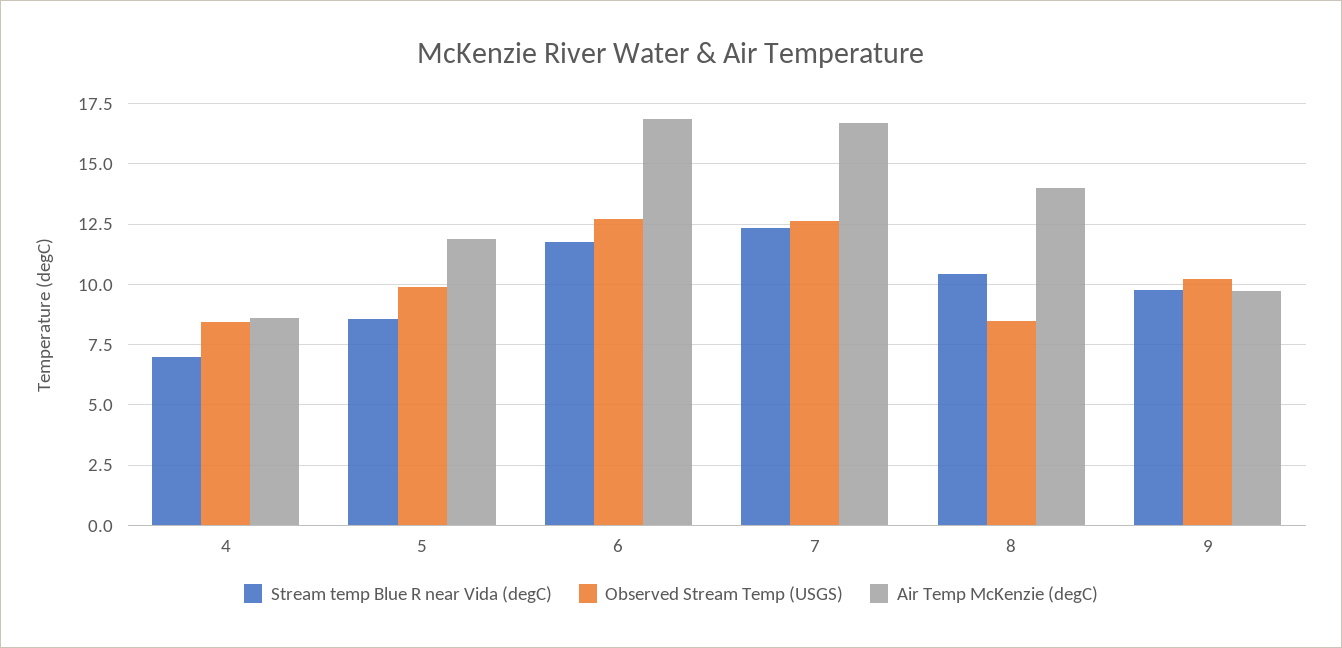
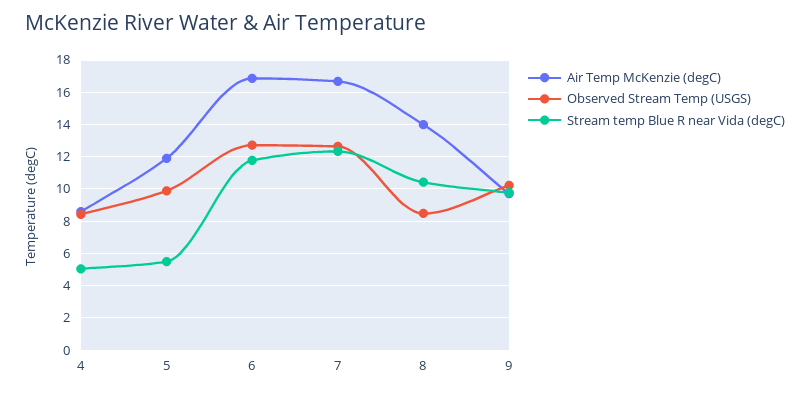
Stream temp Blue R near Vida (degC), 4: 7 -> 5
Stream temp Blue R near Vida (degC), 5: 8.5 -> 5.5

